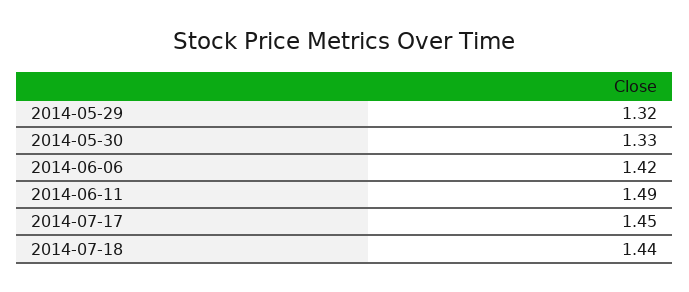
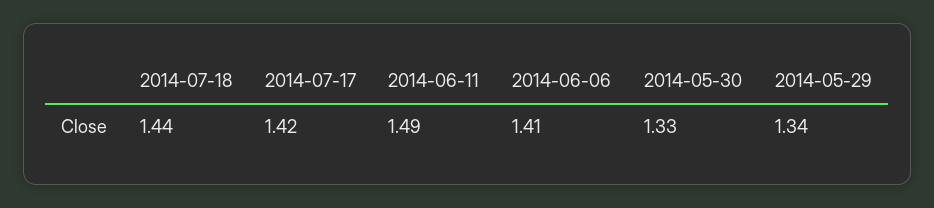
2014-05-29: 1.32 -> 1.34
2014-06-06: 1.42 -> 1.41
2014-07-17: 1.45 -> 1.42

